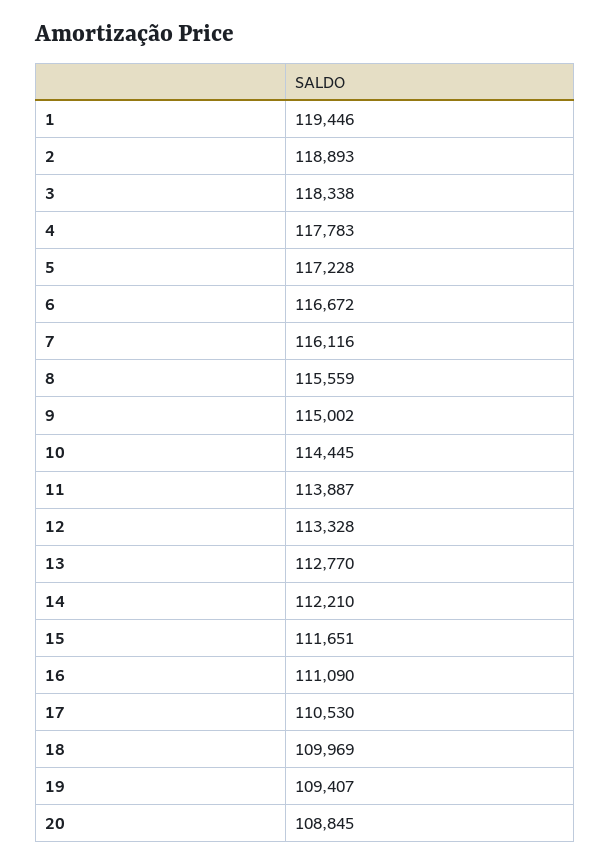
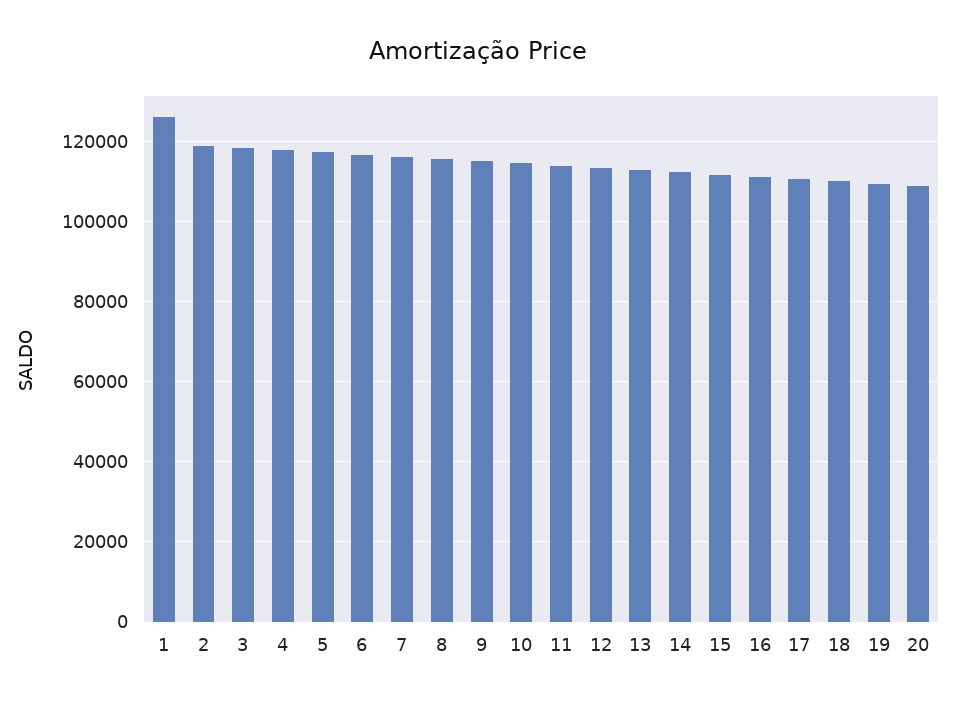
1: 119446 -> 126000

